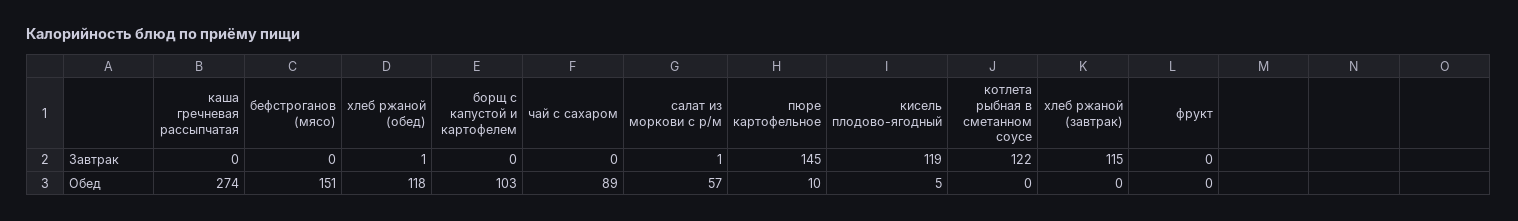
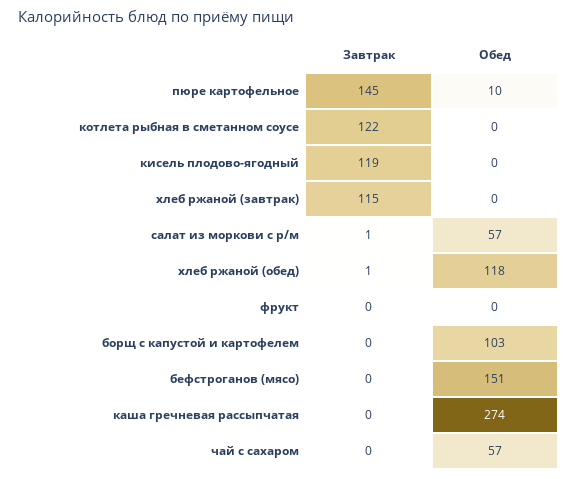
чай с сахаром, Обед: 89 -> 57
кисель плодово-ягодный, Обед: 5 -> 0

